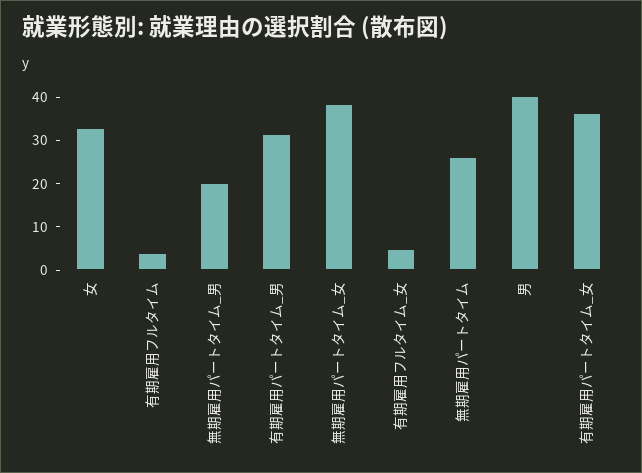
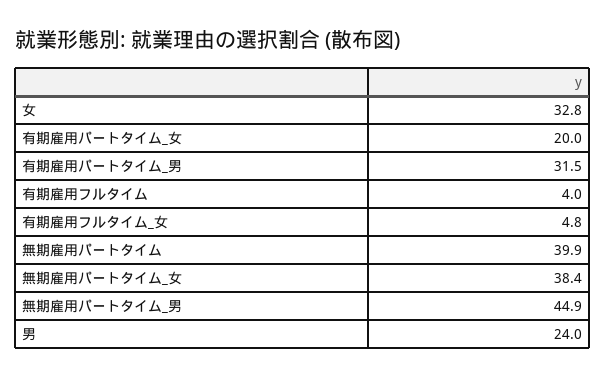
無期雇用パートタイム_男: 20 -> 44.9
無期雇用パートタイム: 26 -> 39.9
男: 40 -> 24
有期雇用パートタイム_女: 36 -> 20

